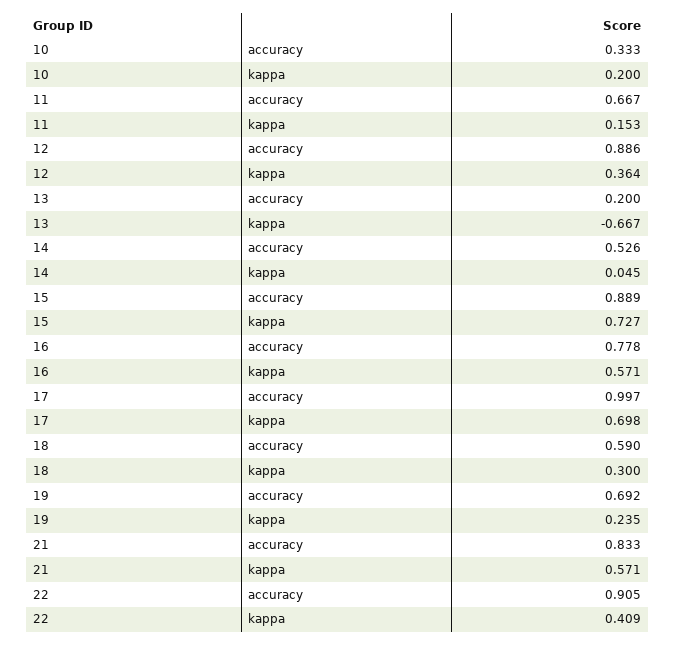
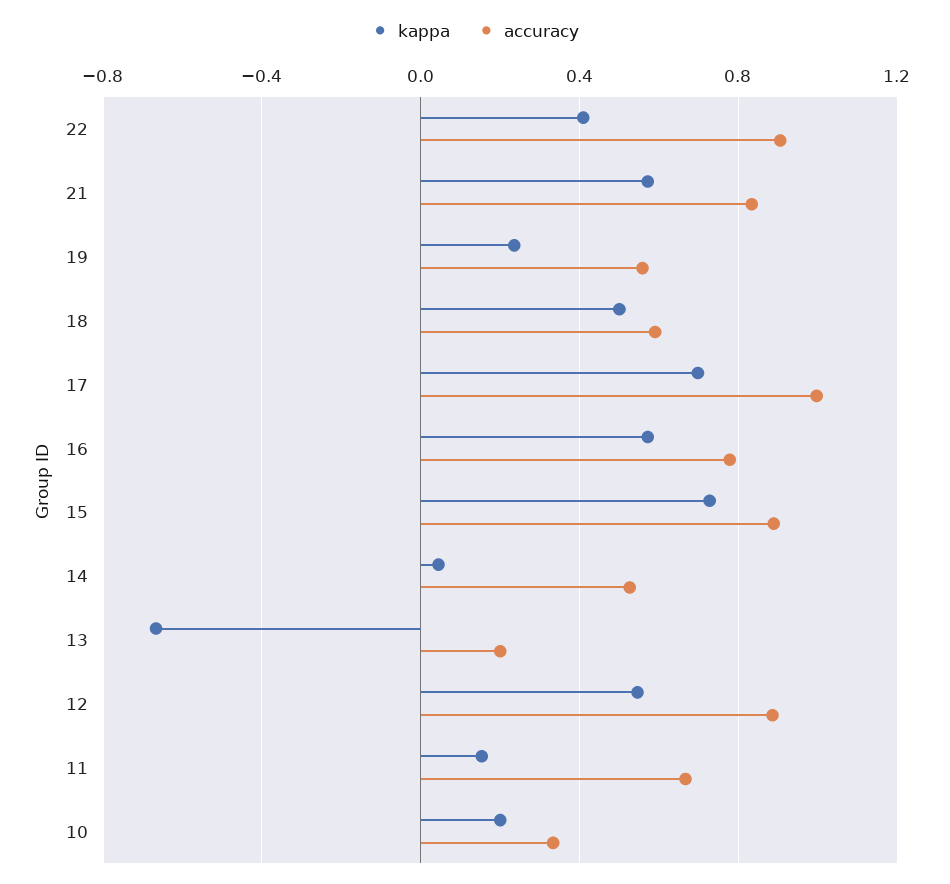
kappa, 12: 0.364 -> 0.55
kappa, 18: 0.3 -> 0.5
accuracy, 19: 0.692 -> 0.55

